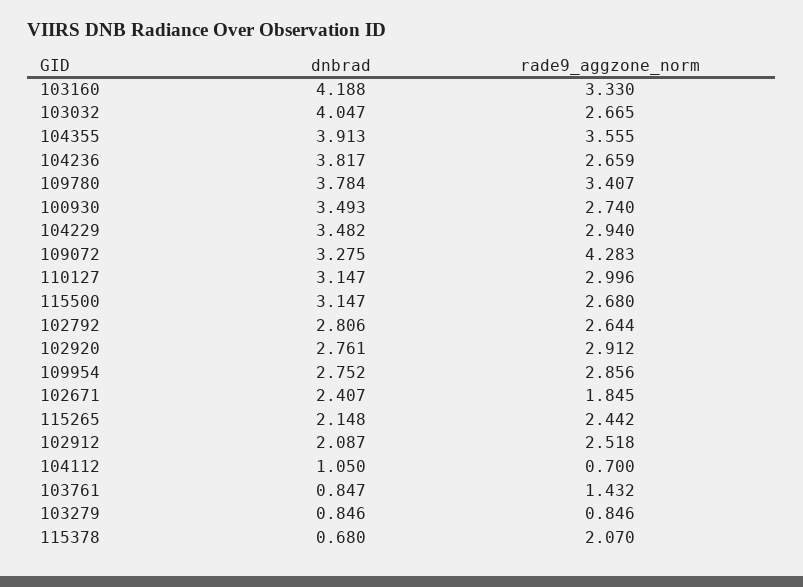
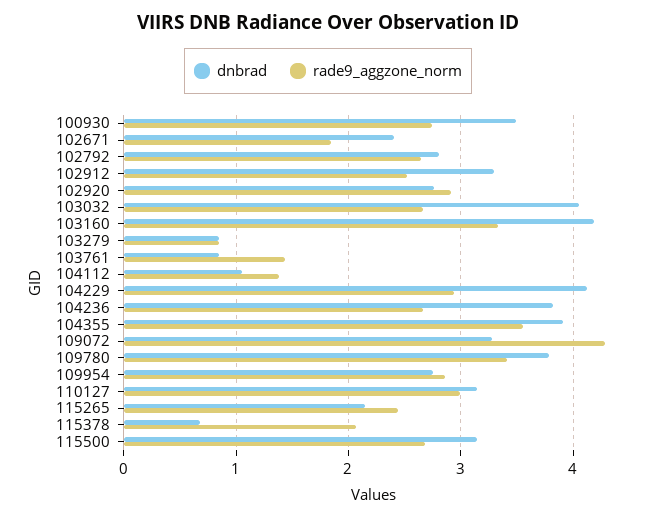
dnbrad, 104229: 3.482 -> 4.1
dnbrad, 102912: 2.087 -> 3.3
rade9_aggzone_norm, 104112: 0.7 -> 1.4

